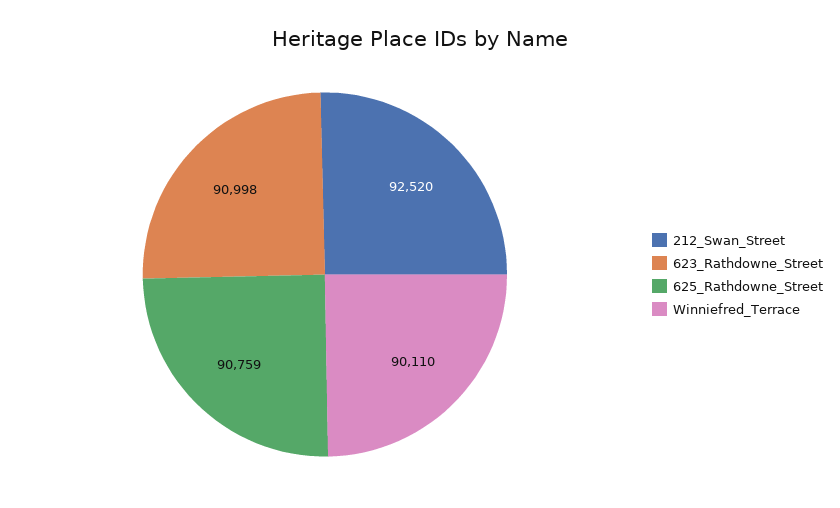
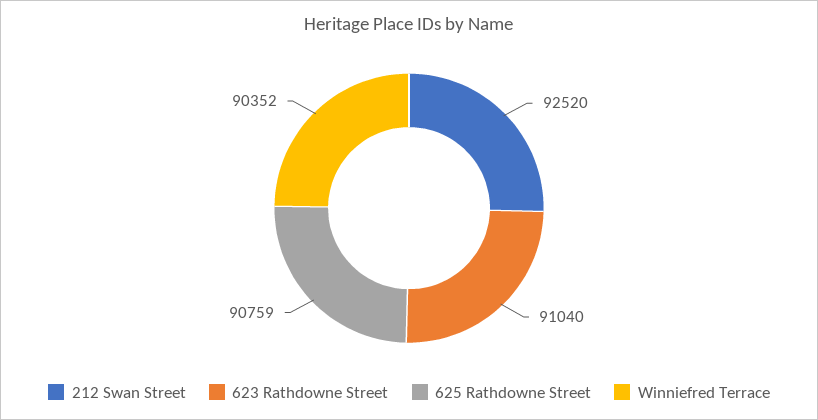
623_Rathdowne_Street: 90998 -> 91040
Winniefred_Terrace: 90110 -> 90352

